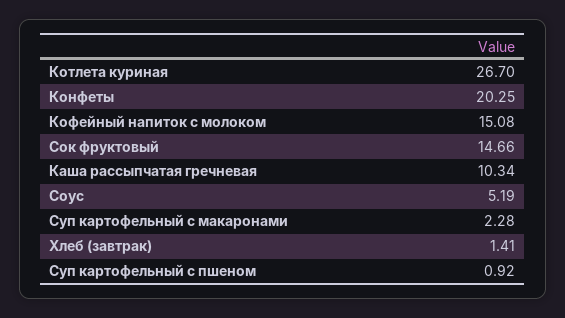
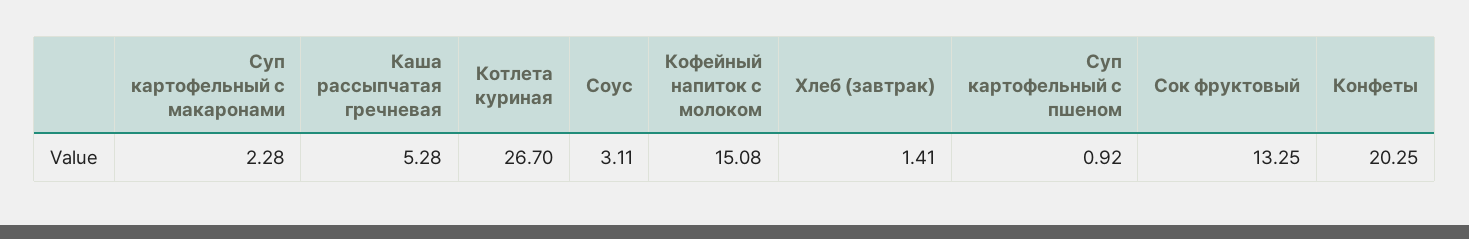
Сок фруктовый: 14.66 -> 13.25
Каша рассыпчатая гречневая: 10.34 -> 5.28
Соус: 5.19 -> 3.11

